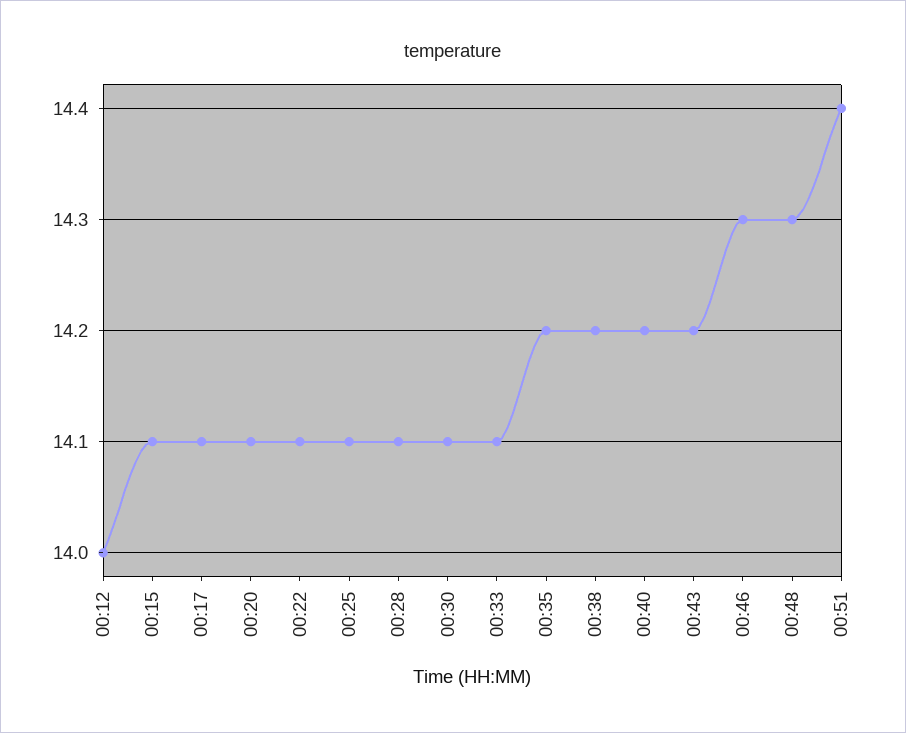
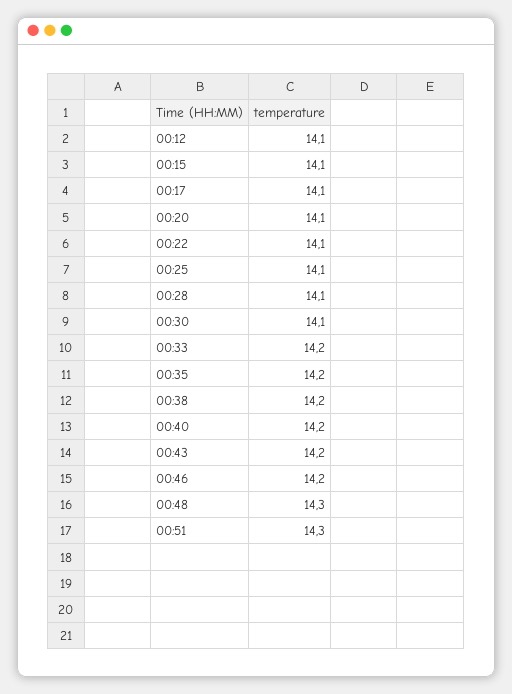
00:12: 14 -> 14.1
00:33: 14.1 -> 14.2
00:46: 14.3 -> 14.2
00:51: 14.4 -> 14.3

